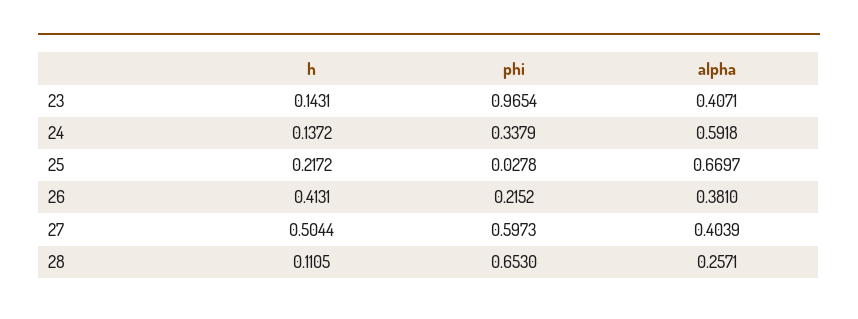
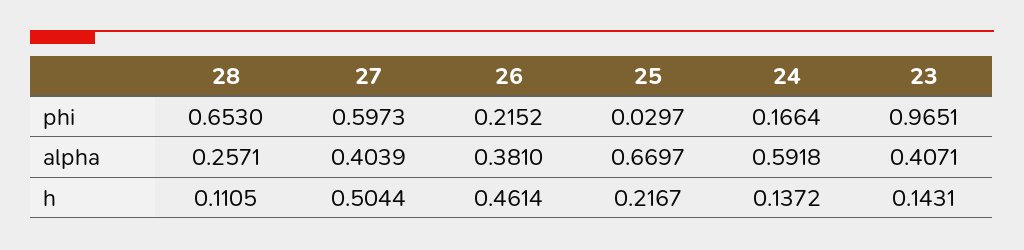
phi, 23: 0.9654 -> 0.9651
phi, 24: 0.3379 -> 0.1664
h, 25: 0.2172 -> 0.2167
phi, 25: 0.0278 -> 0.0297
h, 26: 0.4131 -> 0.4614

